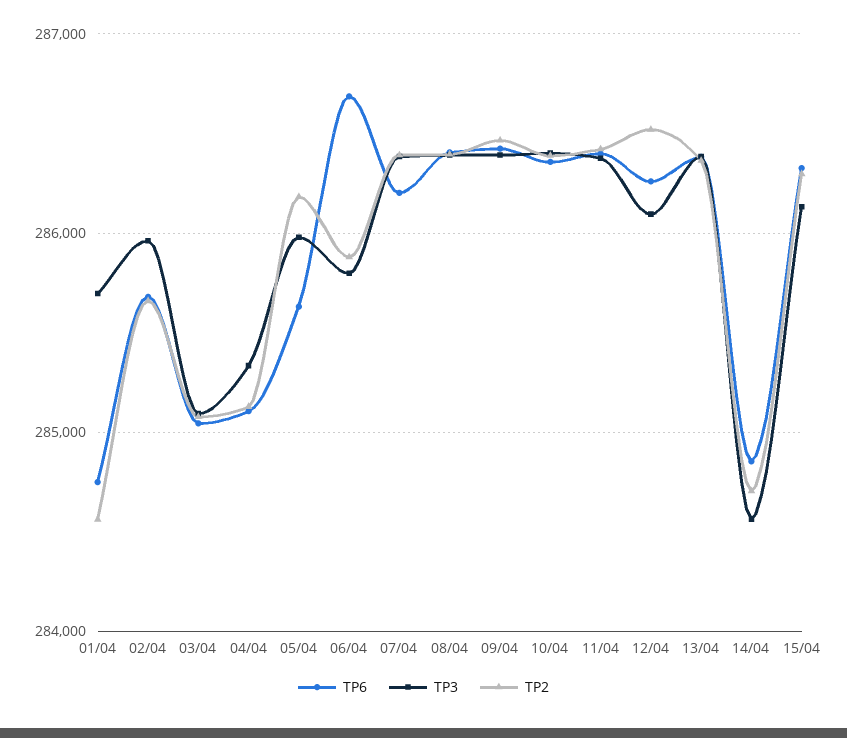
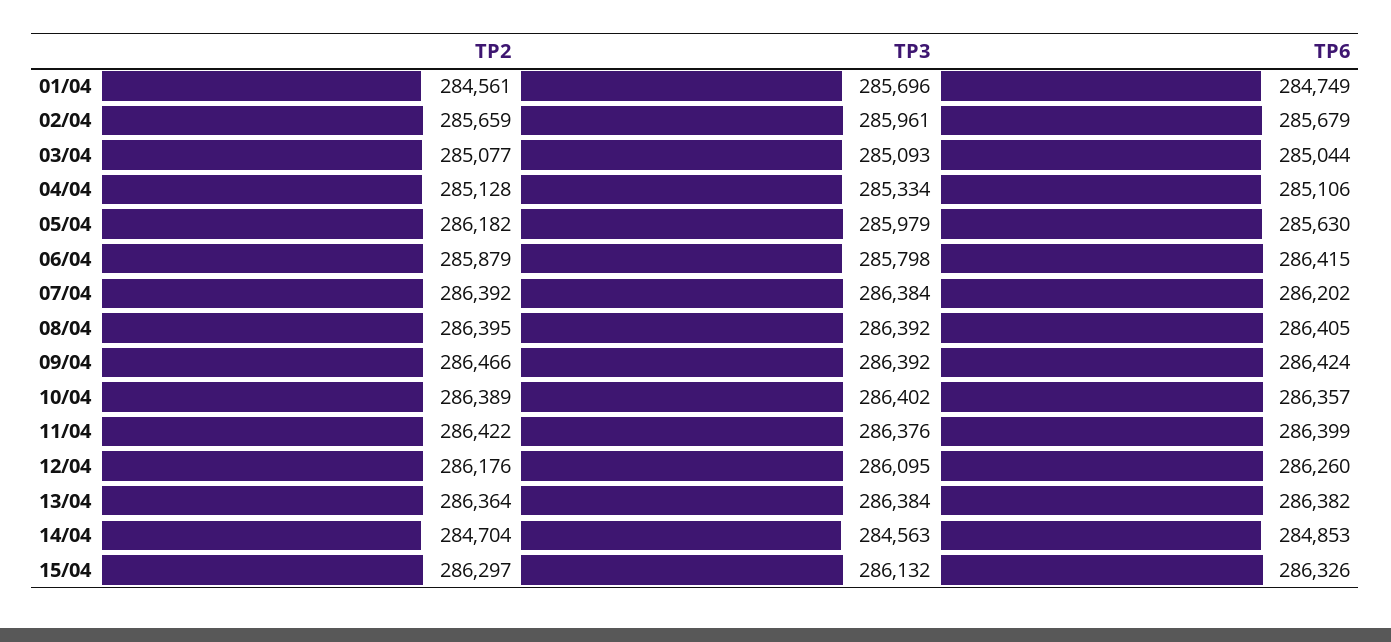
TP6, 06/04: 286700 -> 286415
TP2, 12/04: 286500 -> 286176

